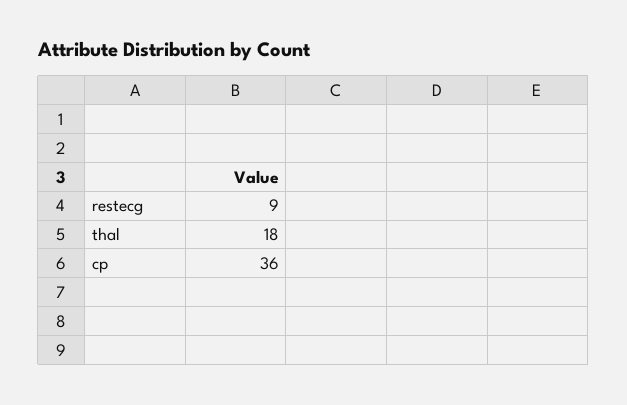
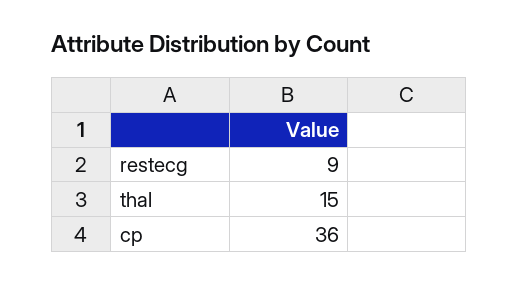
thal: 18 -> 15

